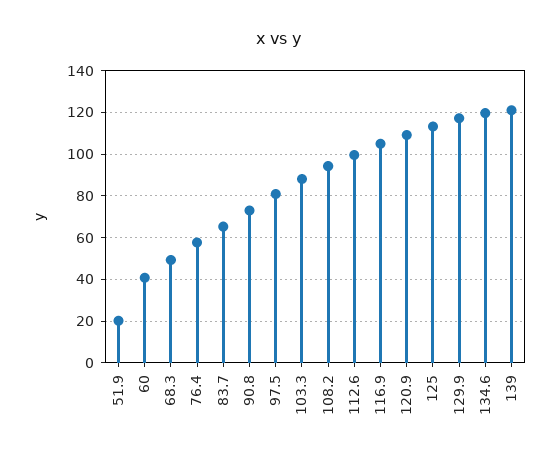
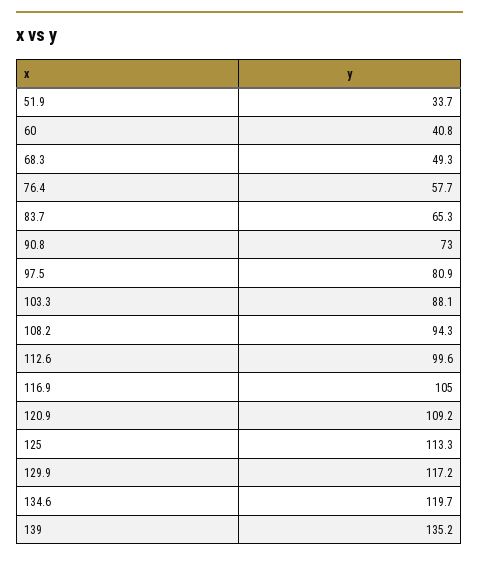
51.9: 20 -> 33.7
139: 120 -> 135.2

